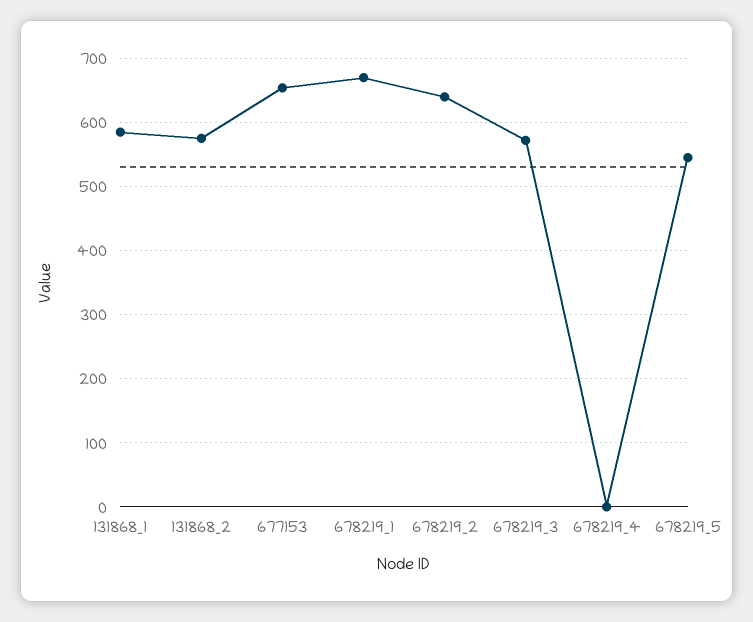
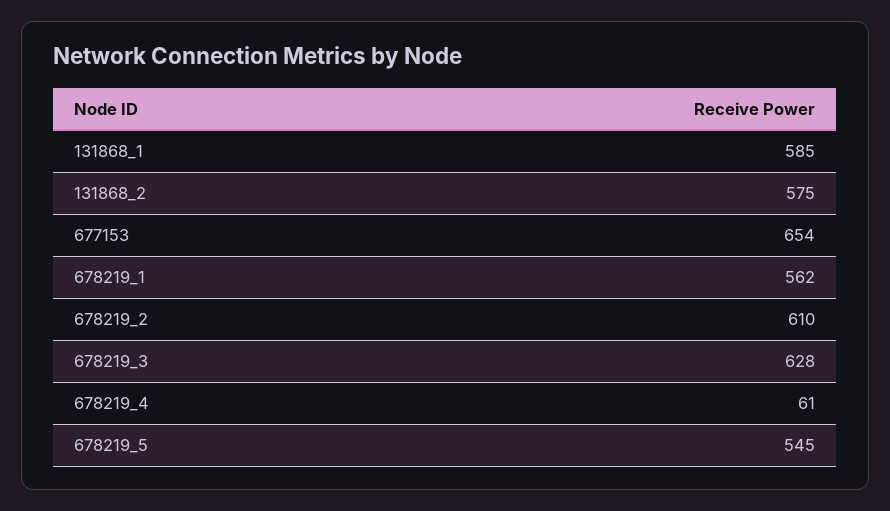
678219_1: 670 -> 562
678219_2: 640 -> 610
678219_3: 570 -> 628
678219_4: 0 -> 61

